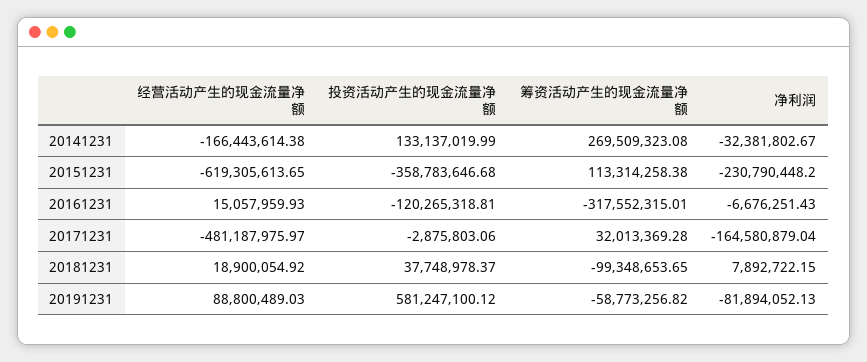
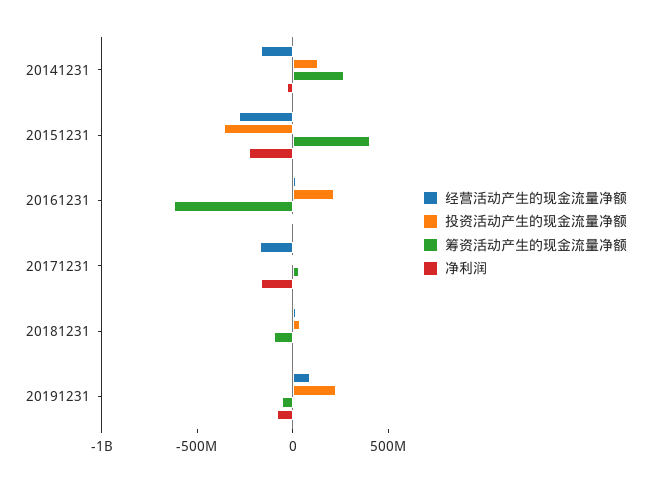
经营活动产生的现金流量净额, 20151231: -619305613.65 -> -300000000
筹资活动产生的现金流量净额, 20151231: 113314258.38 -> 400000000
投资活动产生的现金流量净额, 20161231: -120265318.81 -> 200000000
筹资活动产生的现金流量净额, 20161231: -317552315.01 -> -600000000
经营活动产生的现金流量净额, 20171231: -481187975.97 -> -200000000
投资活动产生的现金流量净额, 20191231: 581247100.12 -> 200000000

